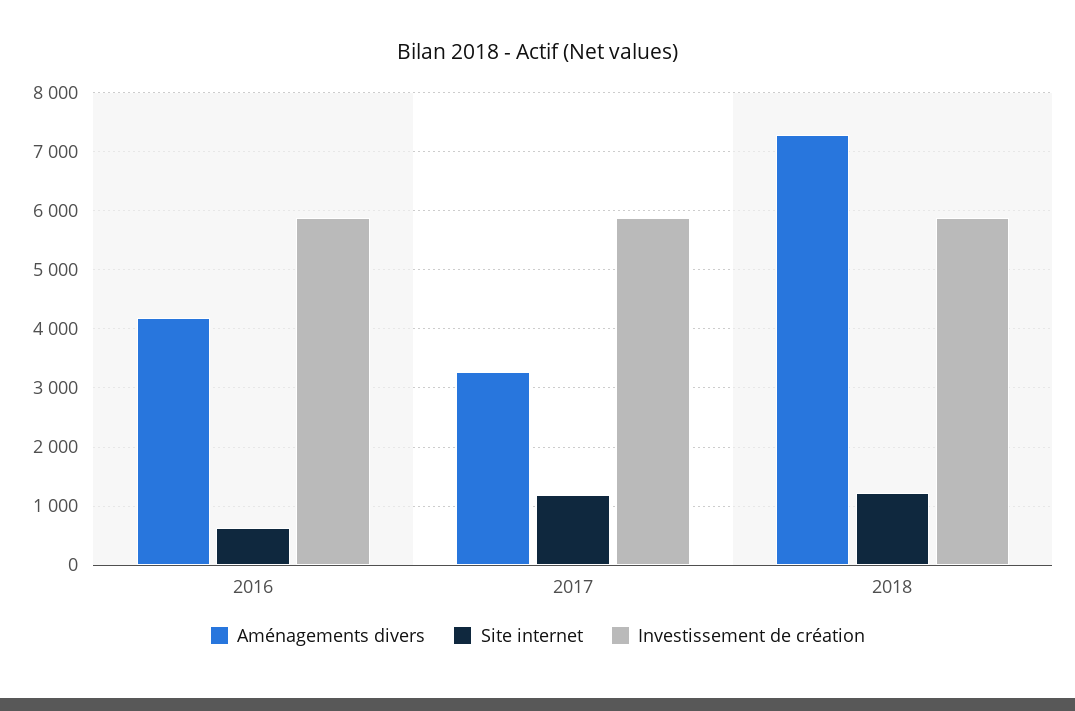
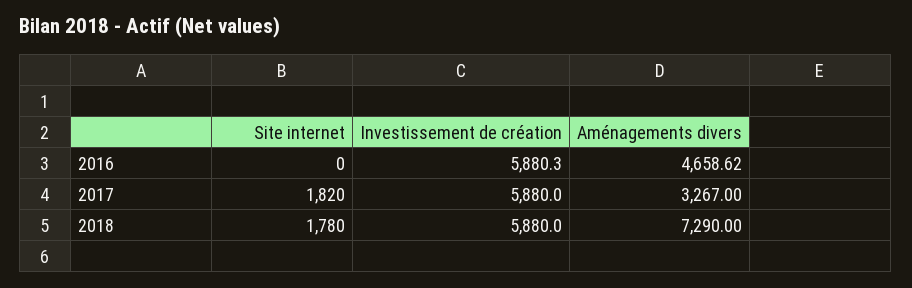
Aménagements divers, 2016: 4200 -> 4658.62
Site internet, 2016: 600 -> 0
Site internet, 2017: 1200 -> 1820
Site internet, 2018: 1200 -> 1780

